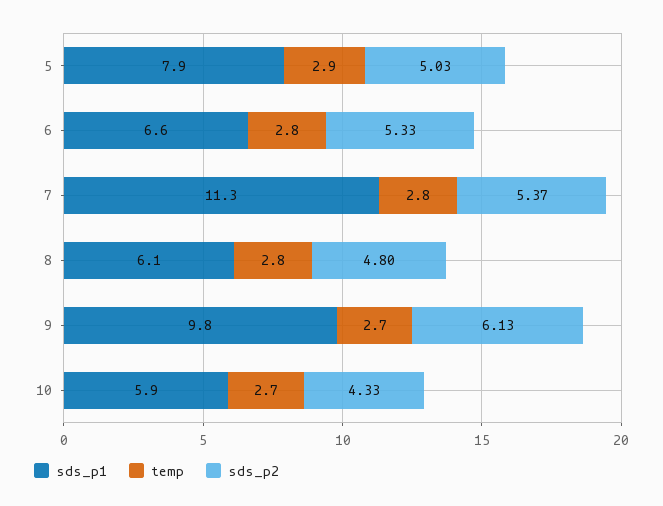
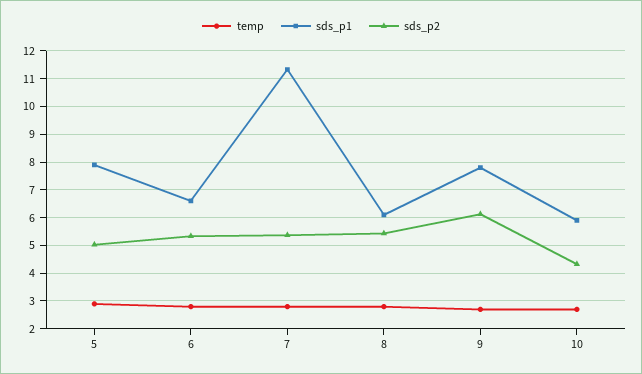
sds_p2, 8: 4.8 -> 5.5
sds_p1, 9: 9.8 -> 7.75

